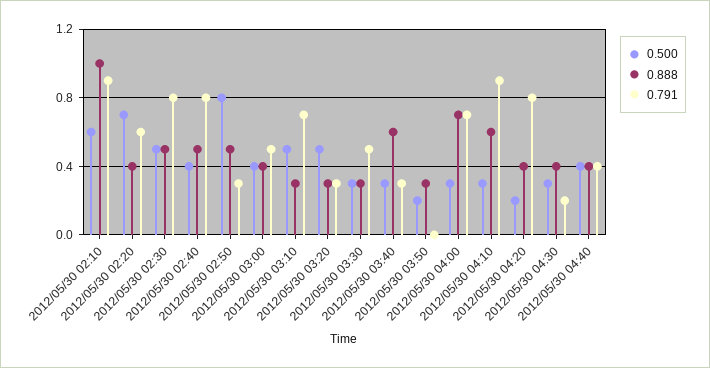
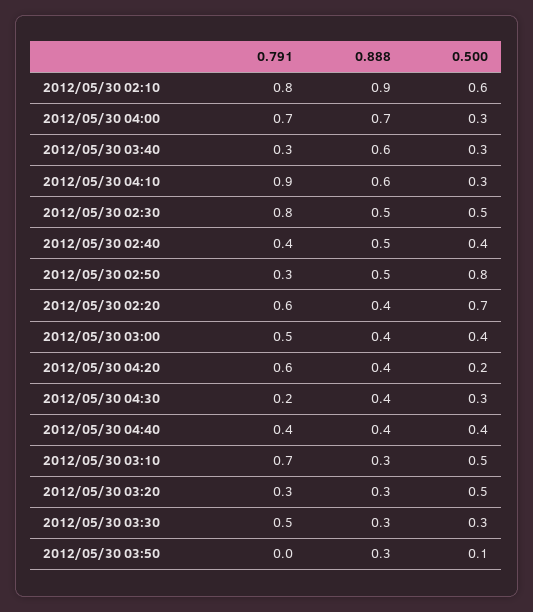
0.888, 2012/05/30 02:10: 1 -> 0.9
0.791, 2012/05/30 02:10: 0.9 -> 0.8
0.791, 2012/05/30 02:40: 0.8 -> 0.4
0.500, 2012/05/30 03:50: 0.2 -> 0.1
0.791, 2012/05/30 04:20: 0.8 -> 0.6

